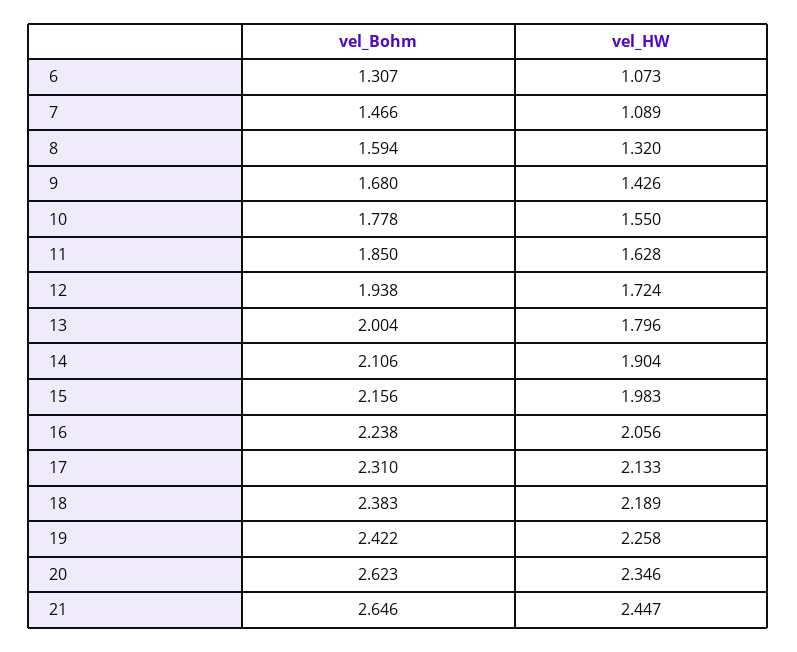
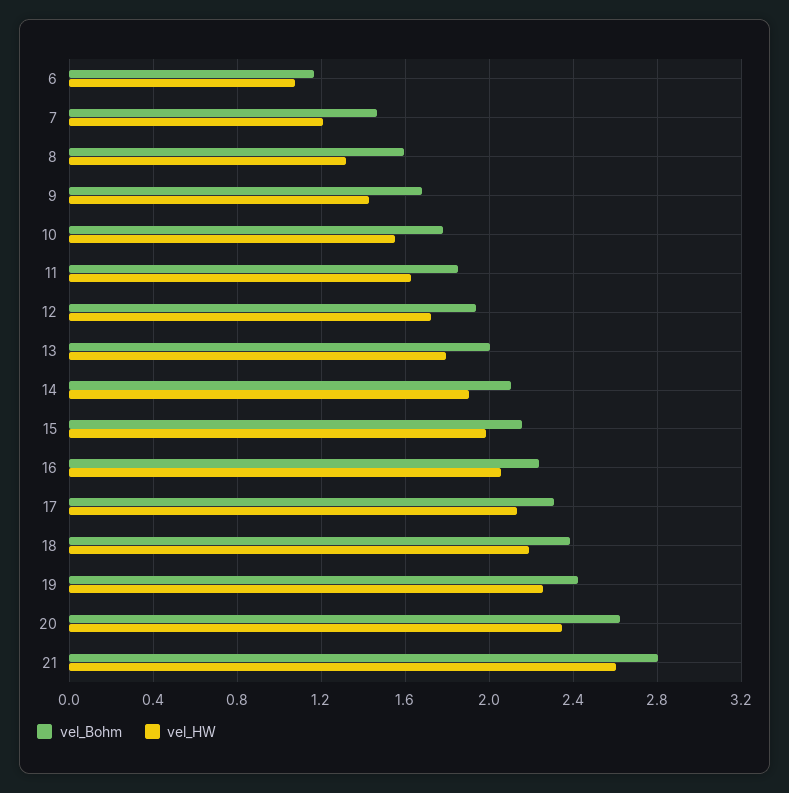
vel_Bohm, 6: 1.307 -> 1.15
vel_HW, 7: 1.089 -> 1.2
vel_Bohm, 21: 2.646 -> 2.8
vel_HW, 21: 2.447 -> 2.6

